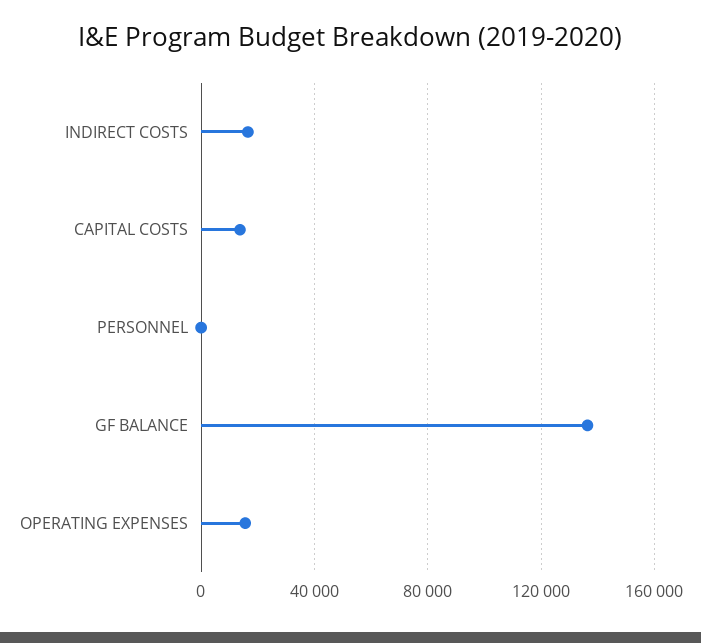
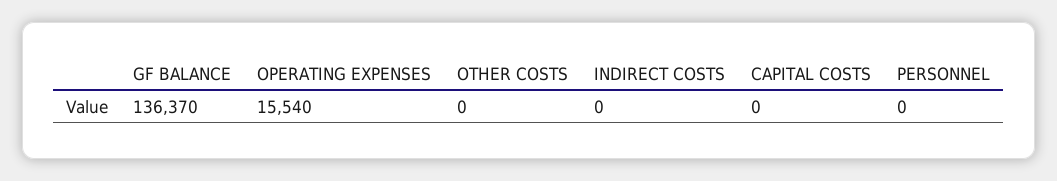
INDIRECT COSTS: 15000 -> 0
CAPITAL COSTS: 15000 -> 0
OTHER COSTS: none -> 0

